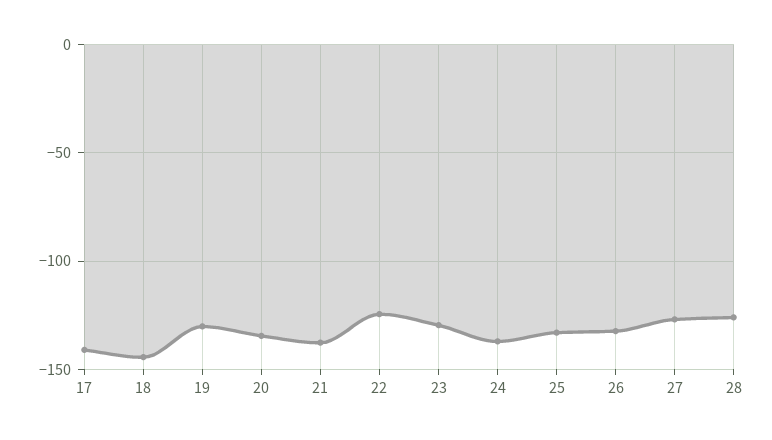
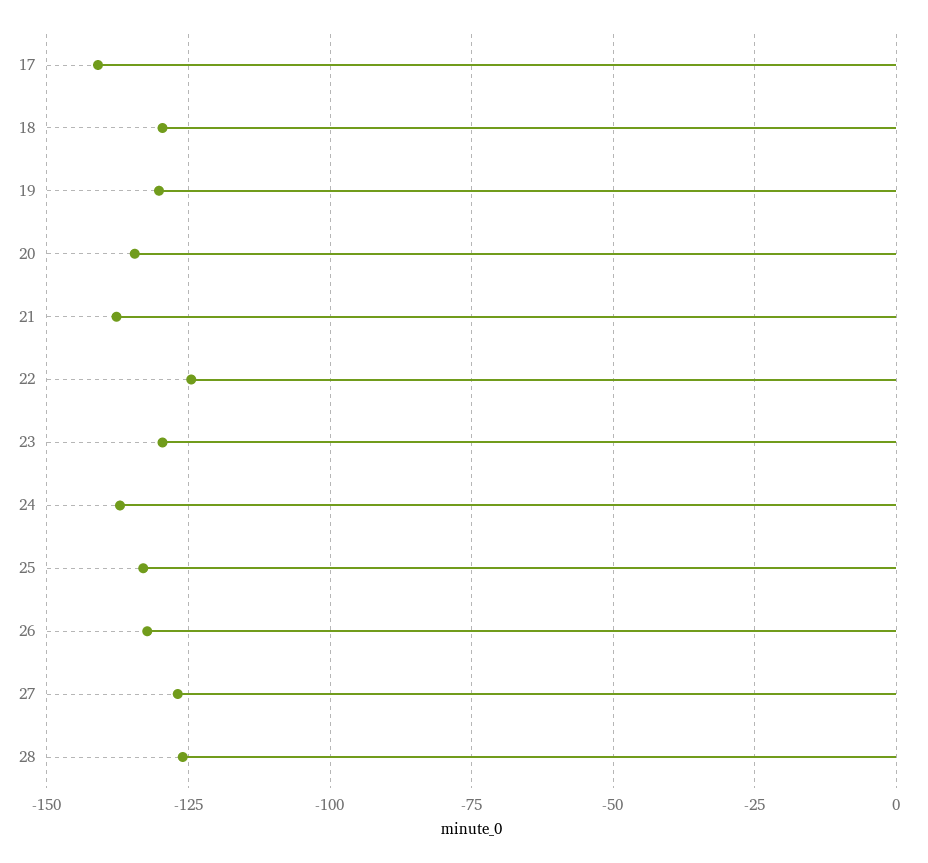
18: -145 -> -130

